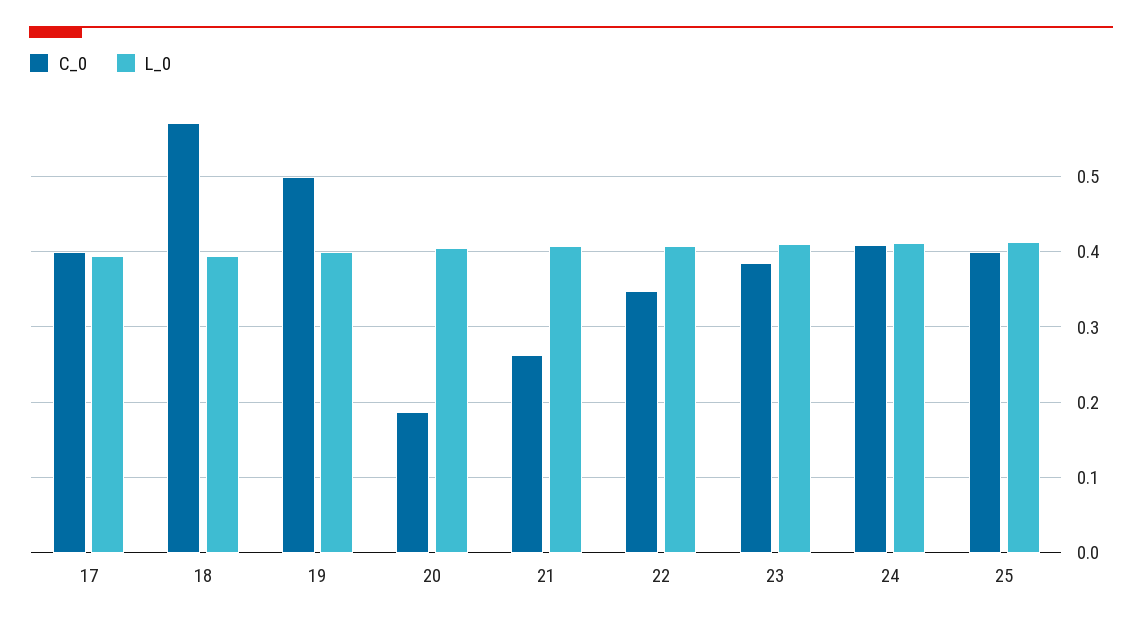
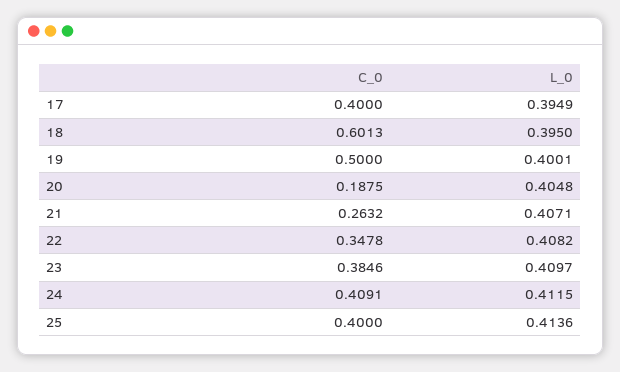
C_0, 18: 0.57 -> 0.6013

